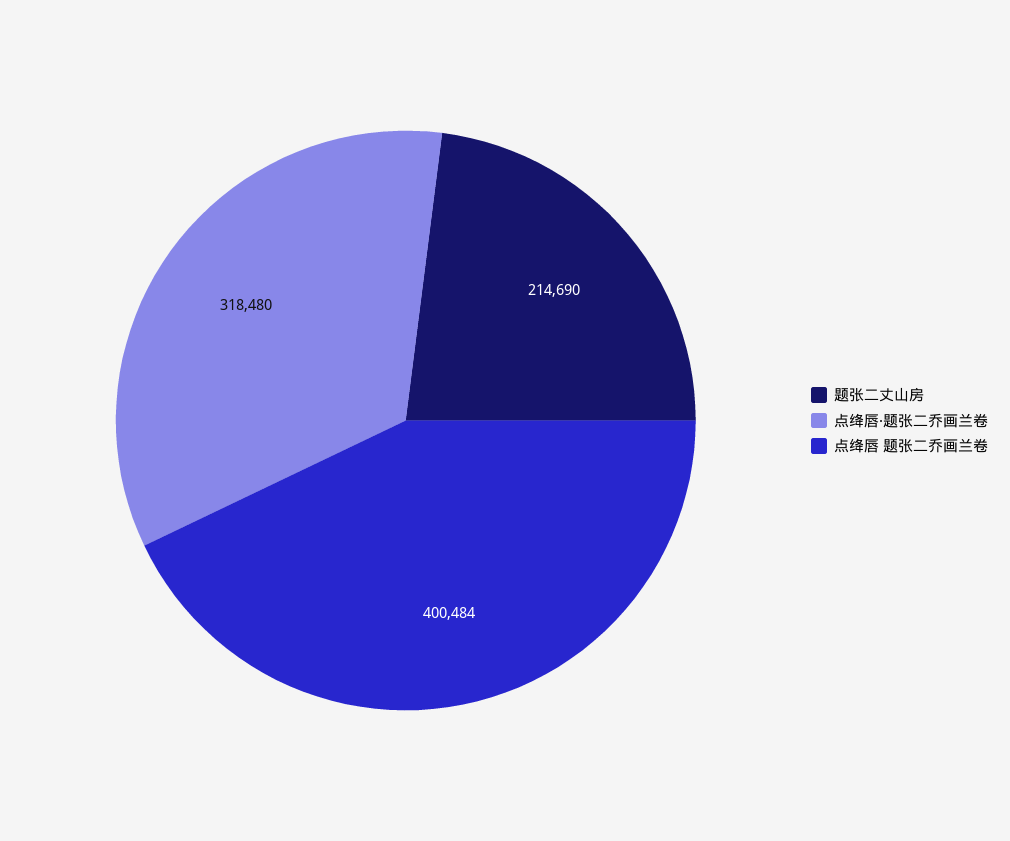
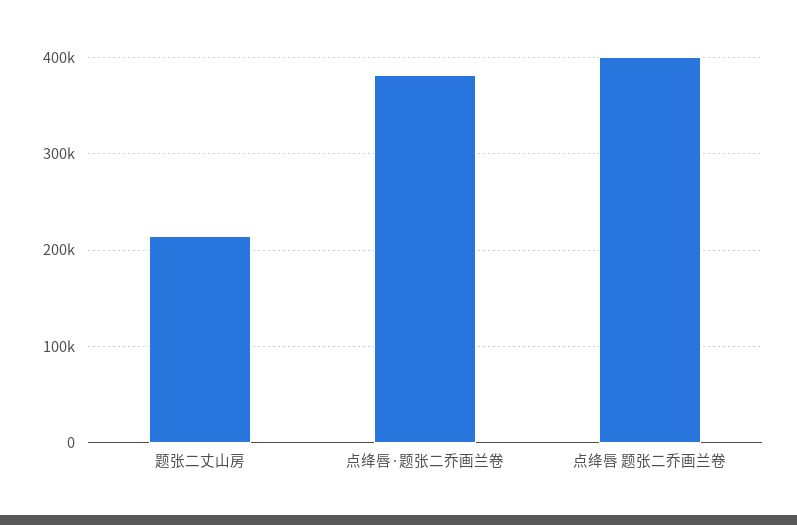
点绛唇·题张二乔画兰卷: 318480 -> 380000

